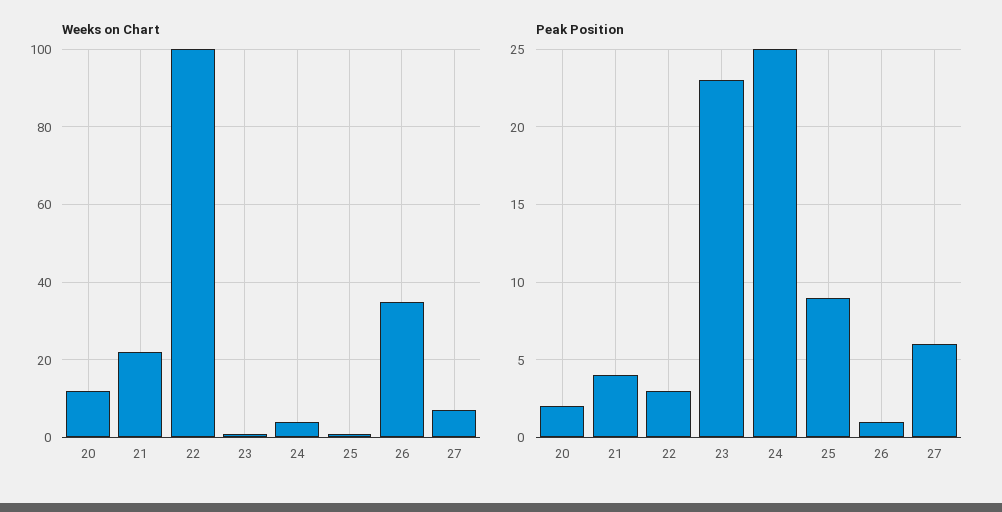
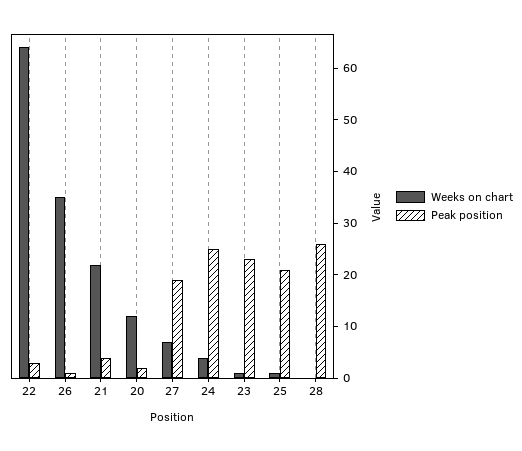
Weeks on Chart, 22: 100 -> 65
Peak Position, 25: 9 -> 20
Peak Position, 27: 6 -> 20
Weeks on Chart, 28: none -> 0
Peak Position, 28: none -> 25

